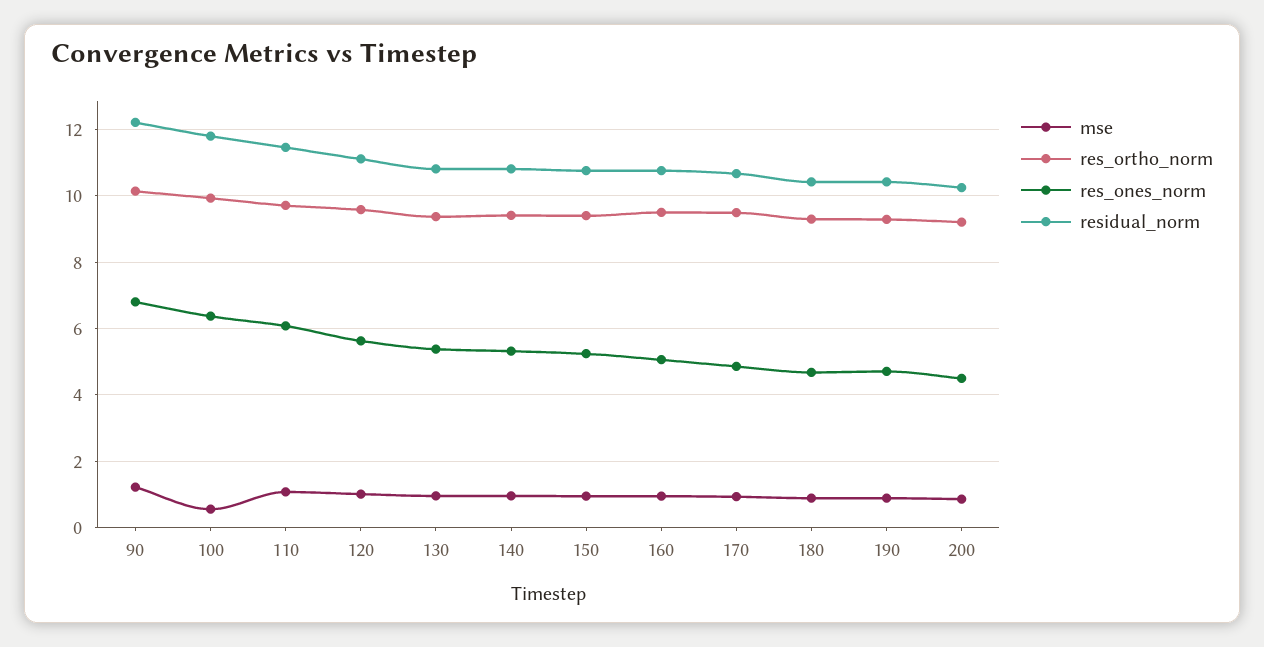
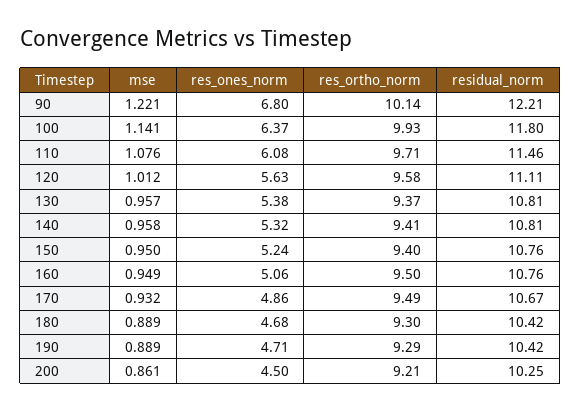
mse, 100: 0.6 -> 1.141

